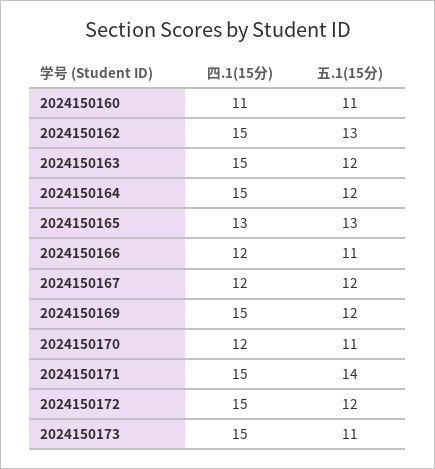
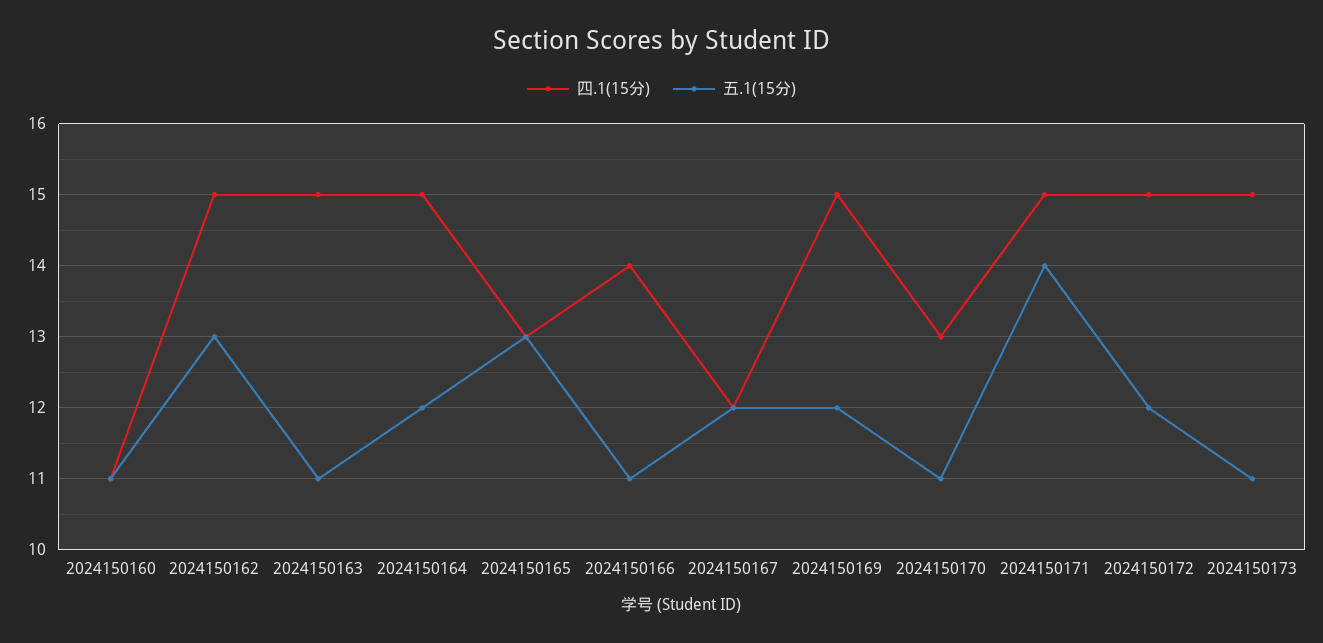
五.1(15分), 2024150163: 12 -> 11
四.1(15分), 2024150166: 12 -> 14
四.1(15分), 2024150170: 12 -> 13

